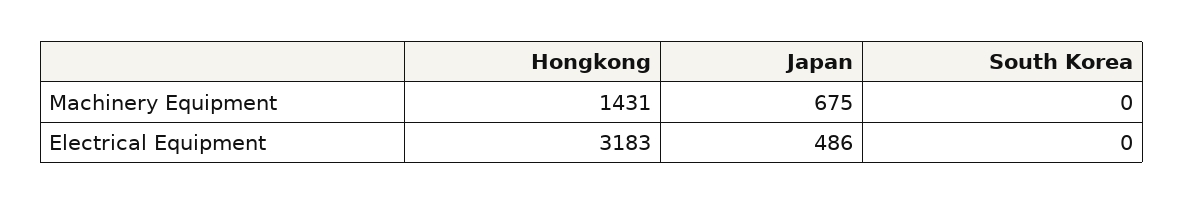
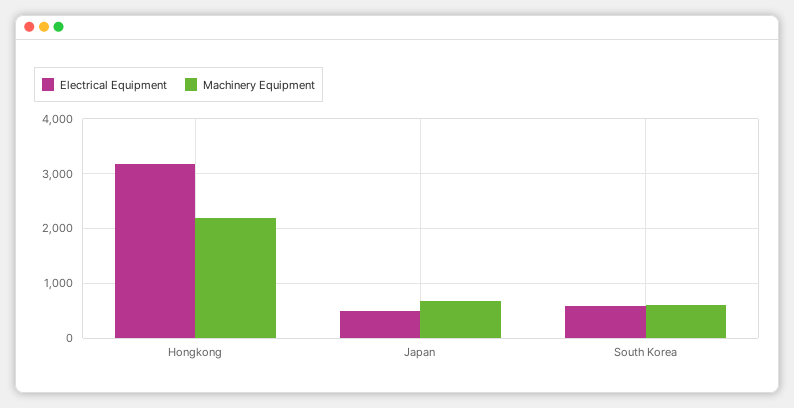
Machinery Equipment, Hongkong: 1431 -> 2200
Machinery Equipment, South Korea: 0 -> 600
Electrical Equipment, South Korea: 0 -> 600

